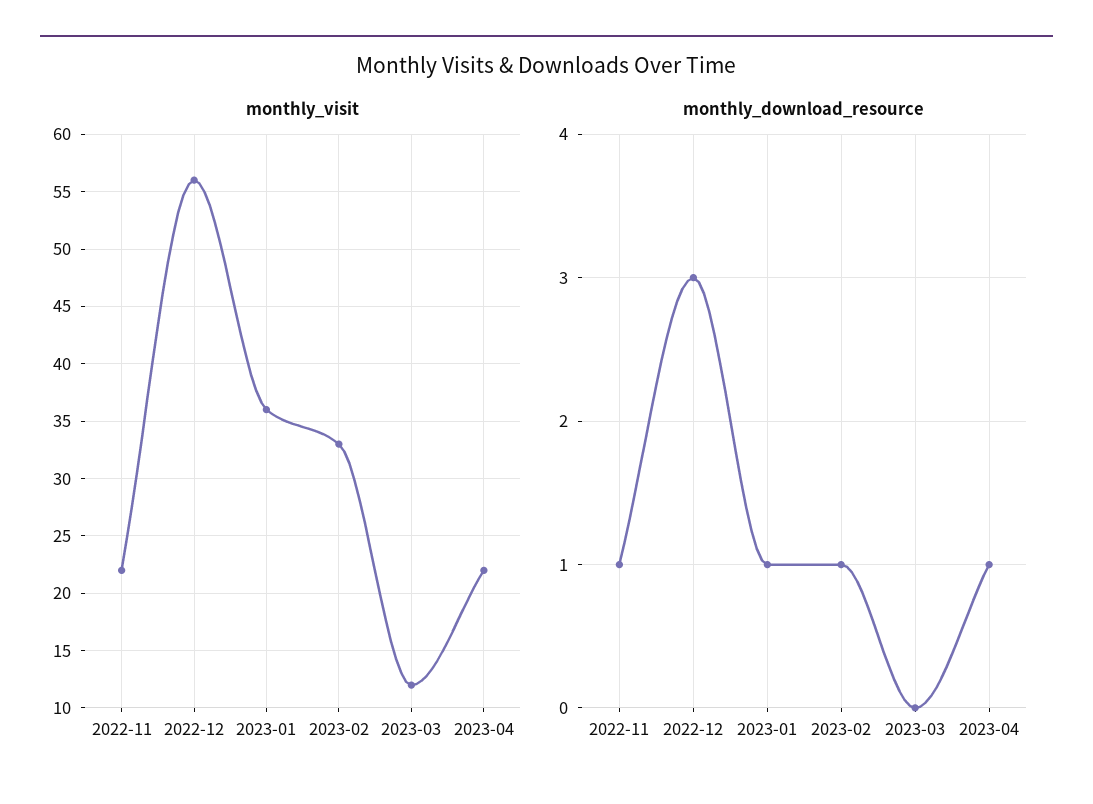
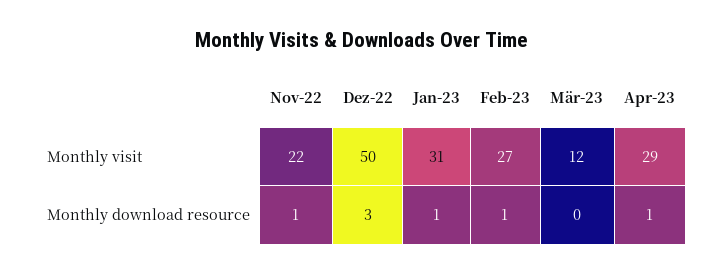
monthly_visit, 2022-12: 56 -> 50
monthly_visit, 2023-01: 36 -> 31
monthly_visit, 2023-02: 33 -> 27
monthly_visit, 2023-04: 22 -> 29

